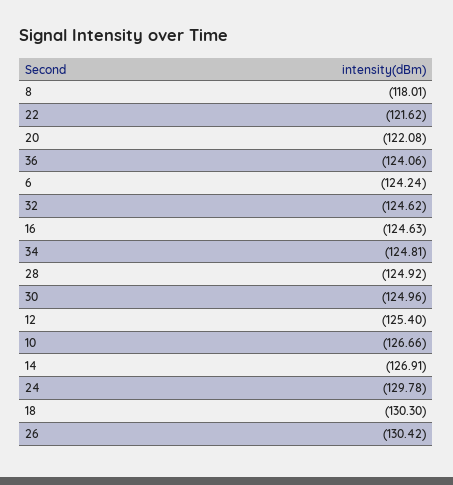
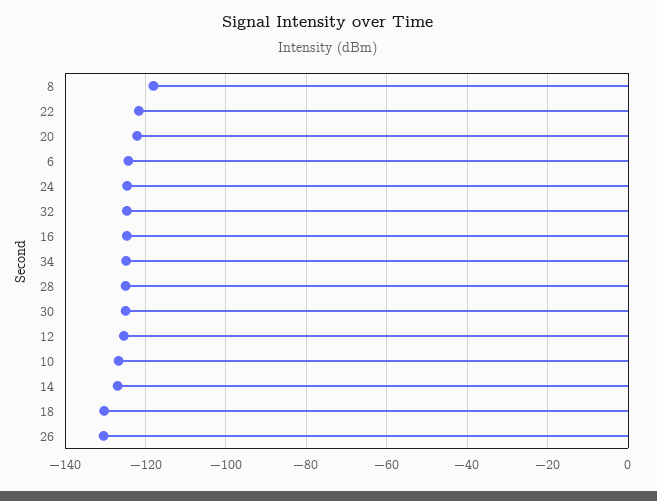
36: -124.06 -> none
24: -129.78 -> -124

